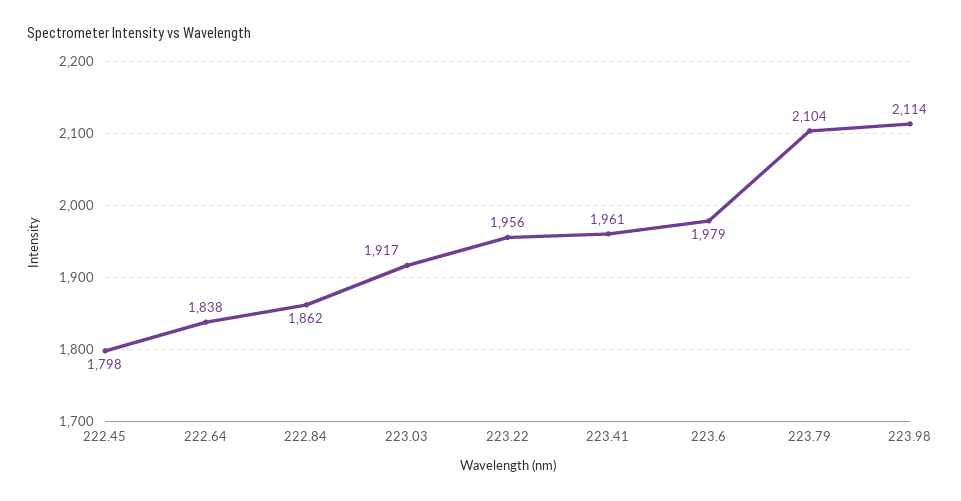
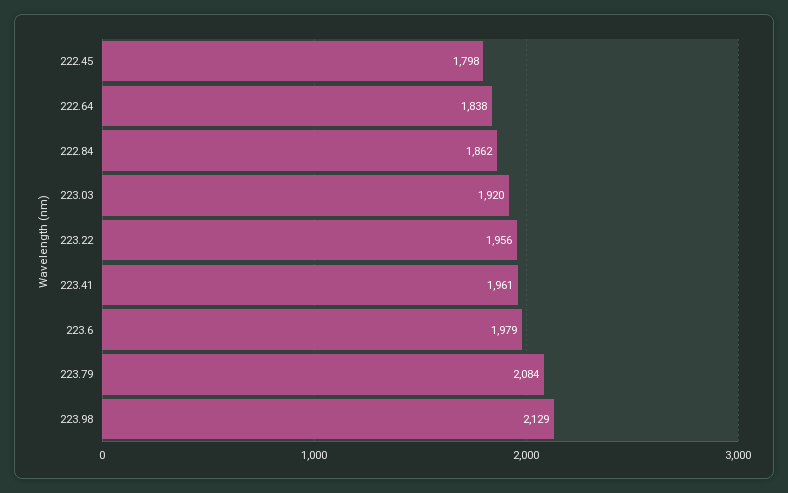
223.03: 1917 -> 1920
223.79: 2104 -> 2084
223.98: 2114 -> 2129

